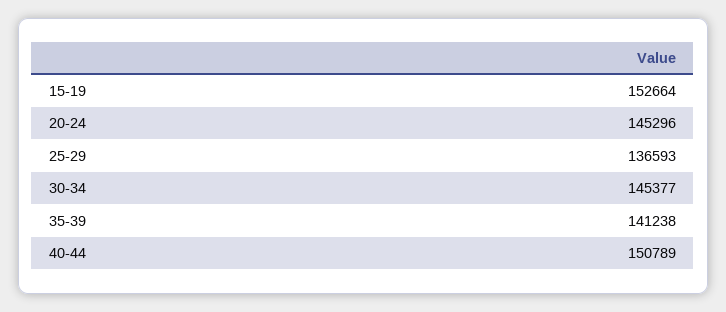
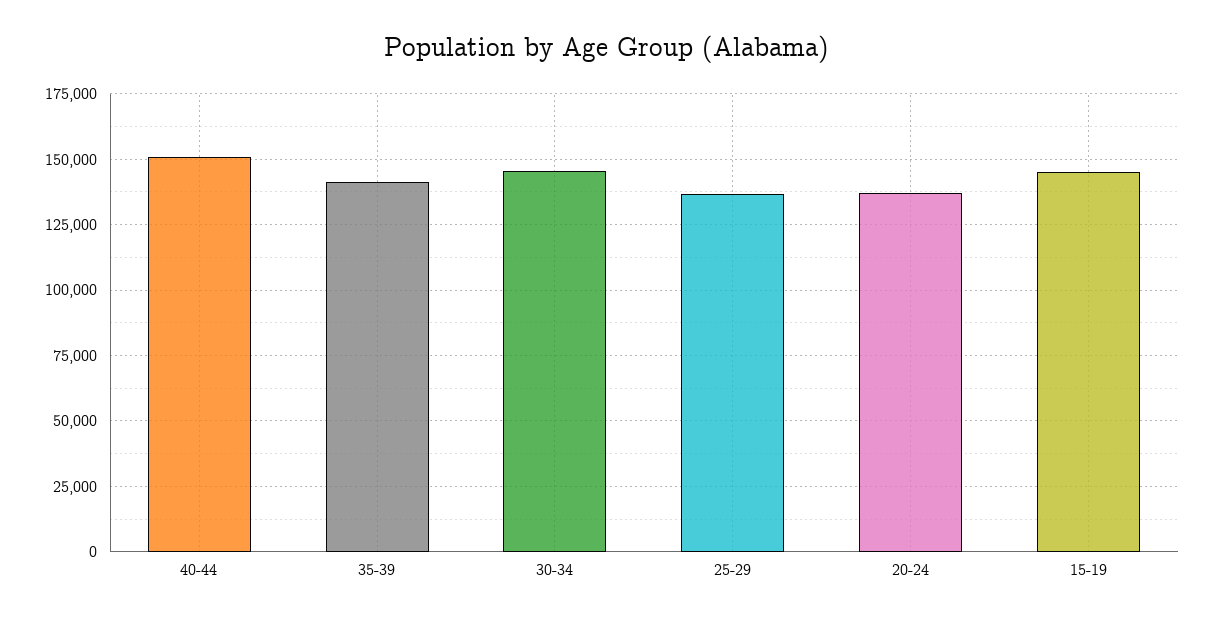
15-19: 152664 -> 145000
20-24: 145296 -> 137500

